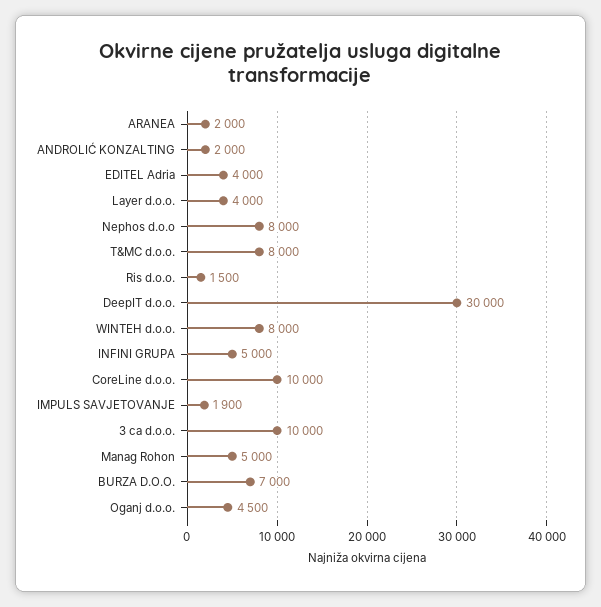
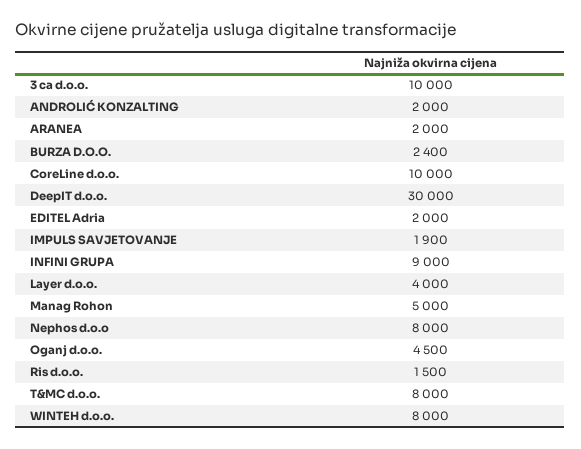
EDITEL Adria: 4000 -> 2000
INFINI GRUPA: 5000 -> 9000
BURZA D.O.O.: 7000 -> 2400

